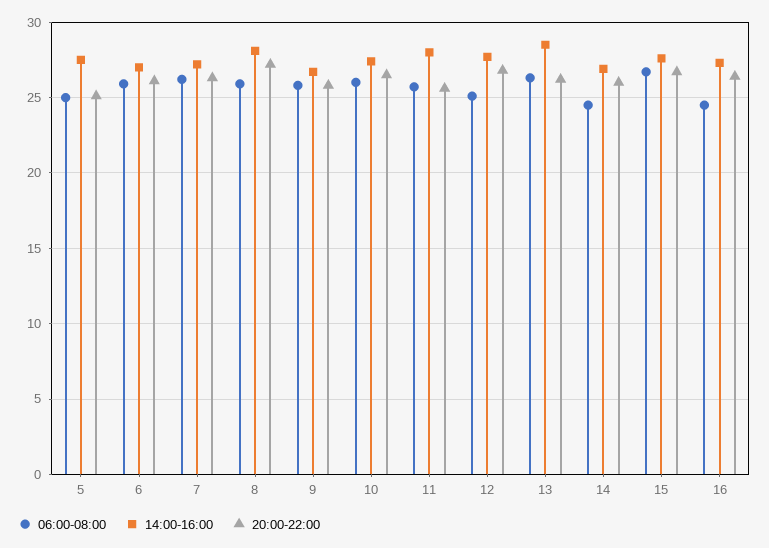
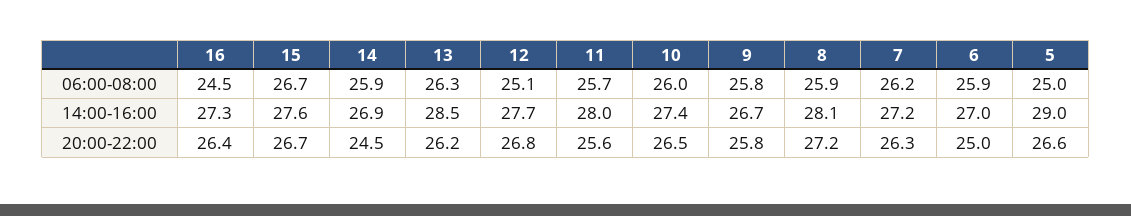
14:00-16:00, 5: 27.5 -> 29
20:00-22:00, 5: 25 -> 26.6
20:00-22:00, 6: 26 -> 25
06:00-08:00, 14: 24.5 -> 25.9
20:00-22:00, 14: 26 -> 24.5

